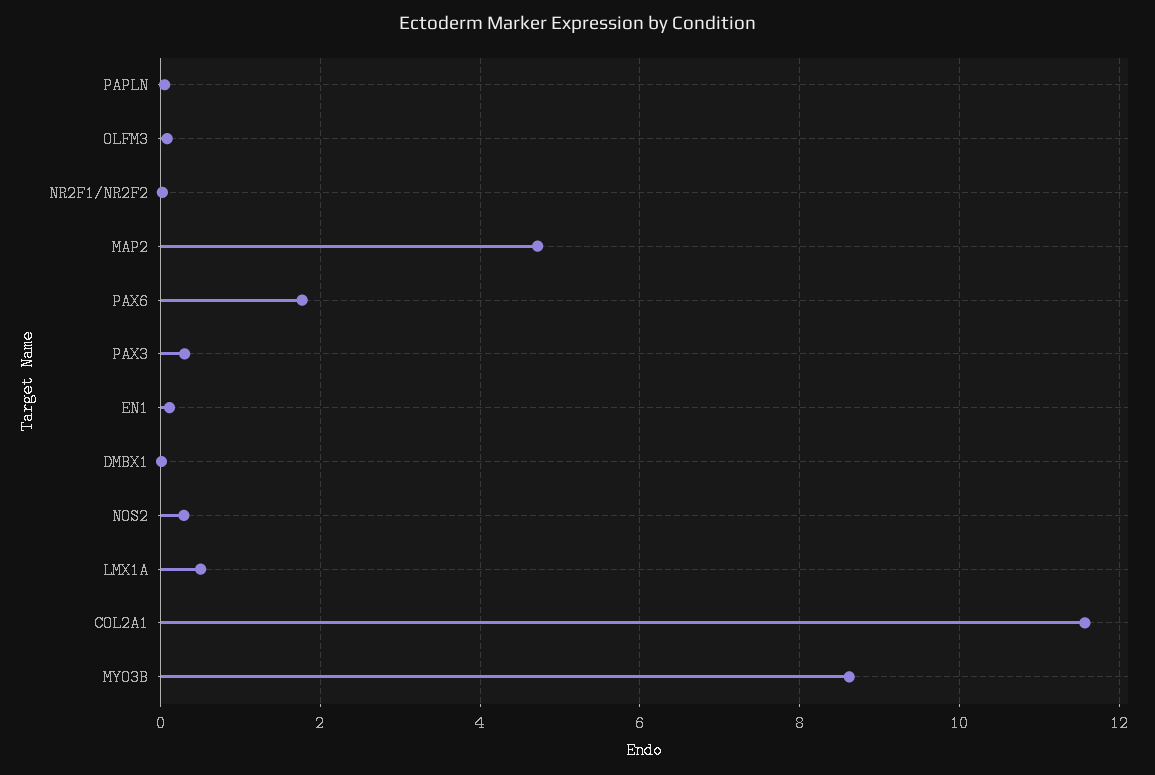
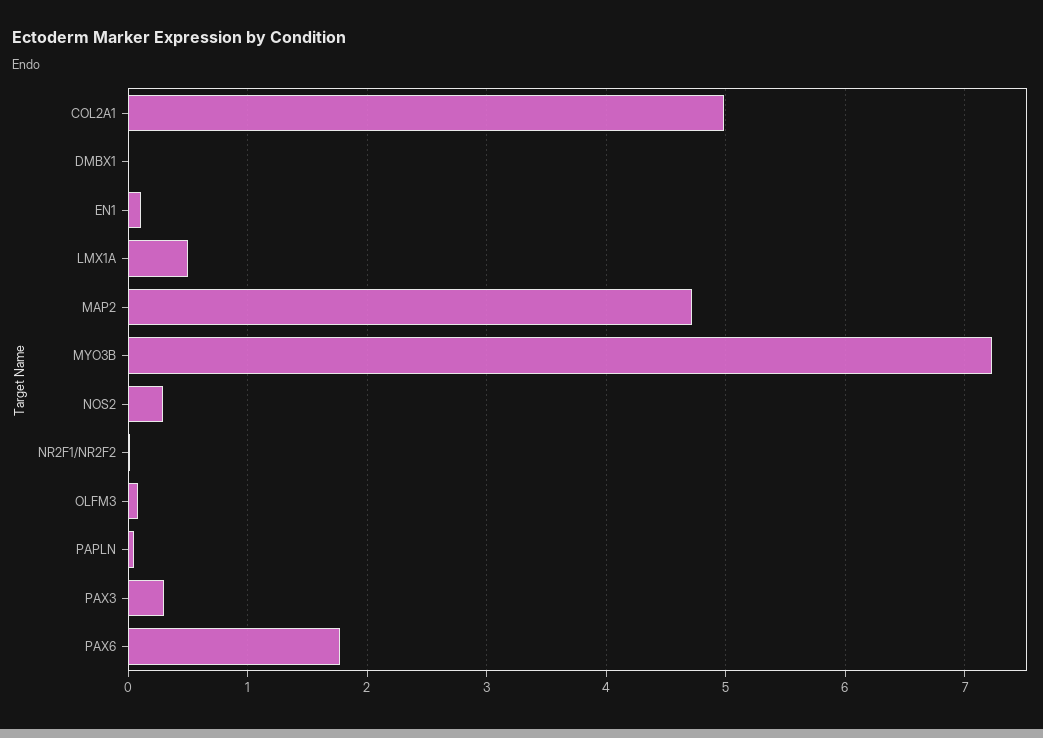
COL2A1: 11.6 -> 5
MYO3B: 8.6 -> 7.2

